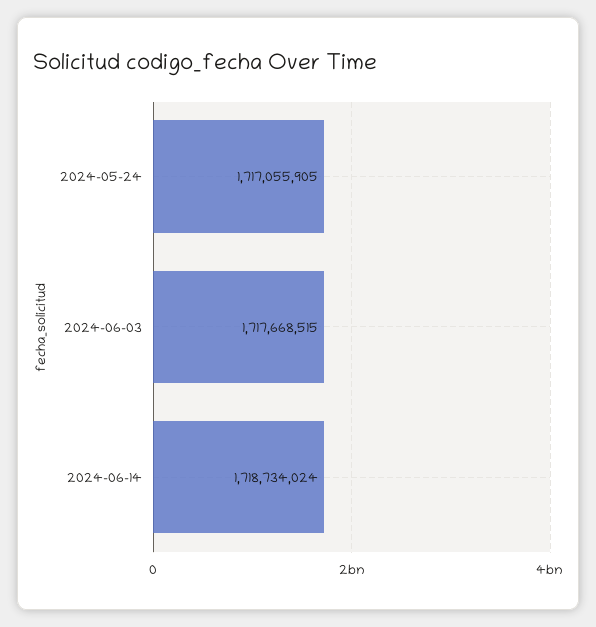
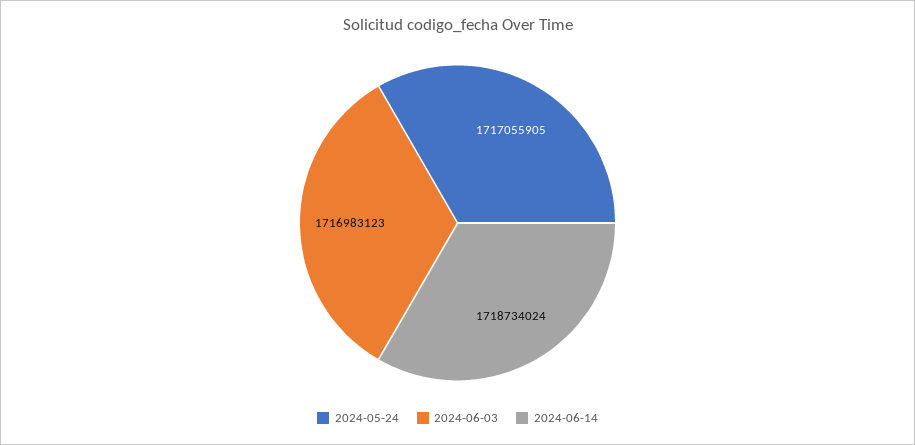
2024-06-03: 1717668515 -> 1716983123

